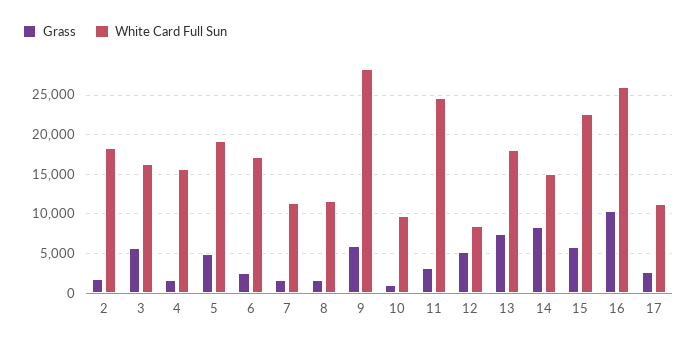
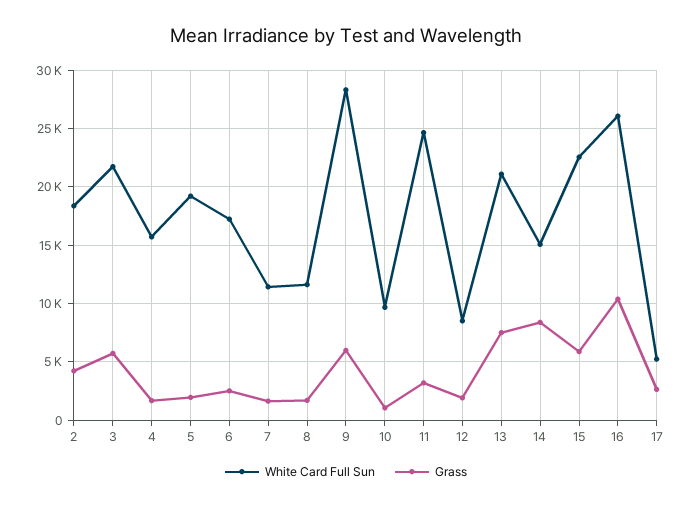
Grass, 2: 2000 -> 4000
White Card Full Sun, 3: 16000 -> 22000
Grass, 5: 5000 -> 2000
Grass, 12: 5000 -> 2000
White Card Full Sun, 13: 18000 -> 21000
White Card Full Sun, 17: 11000 -> 5000

